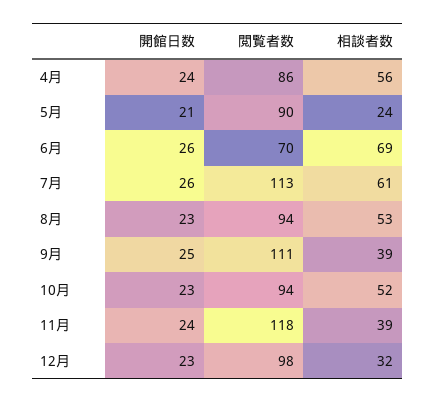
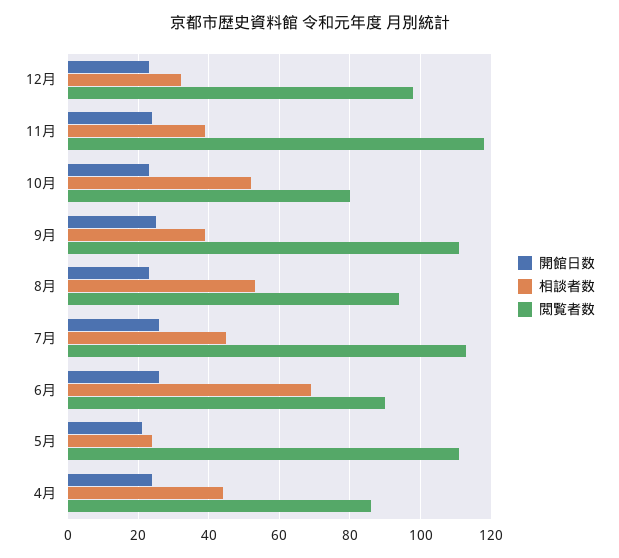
相談者数, 4月: 56 -> 45
閲覧者数, 5月: 90 -> 110
閲覧者数, 6月: 70 -> 90
相談者数, 7月: 61 -> 45
閲覧者数, 10月: 94 -> 80

